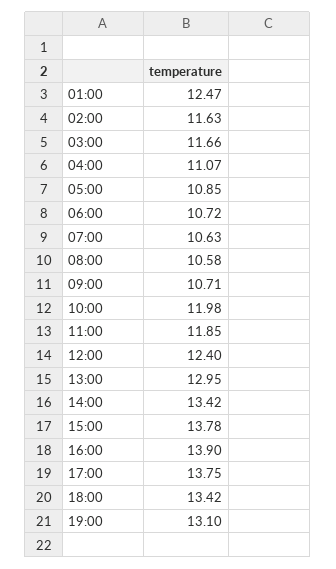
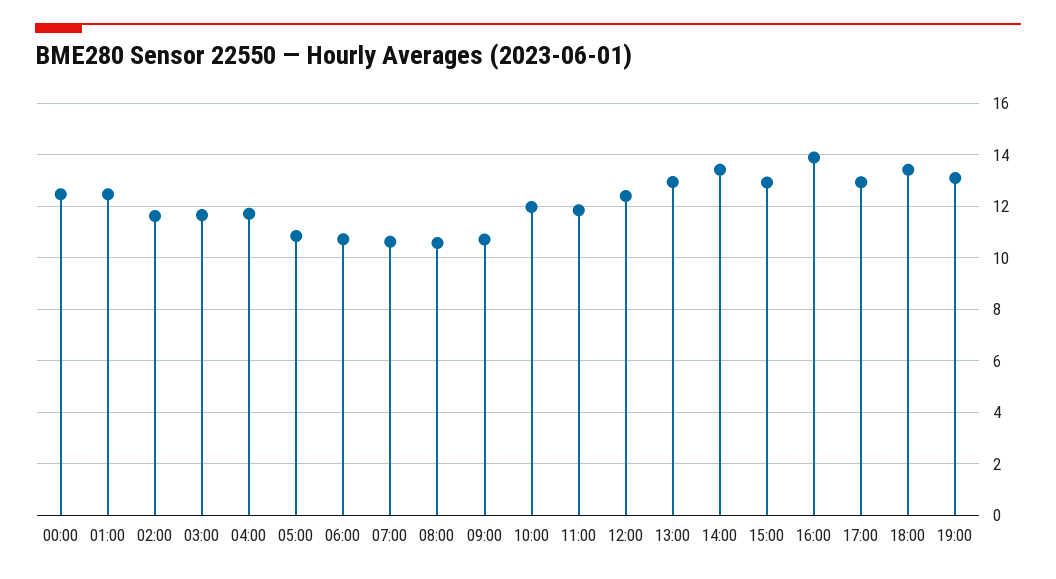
04:00: 11.07 -> 11.75
15:00: 13.78 -> 13
17:00: 13.75 -> 13
00:00: none -> 12.5

